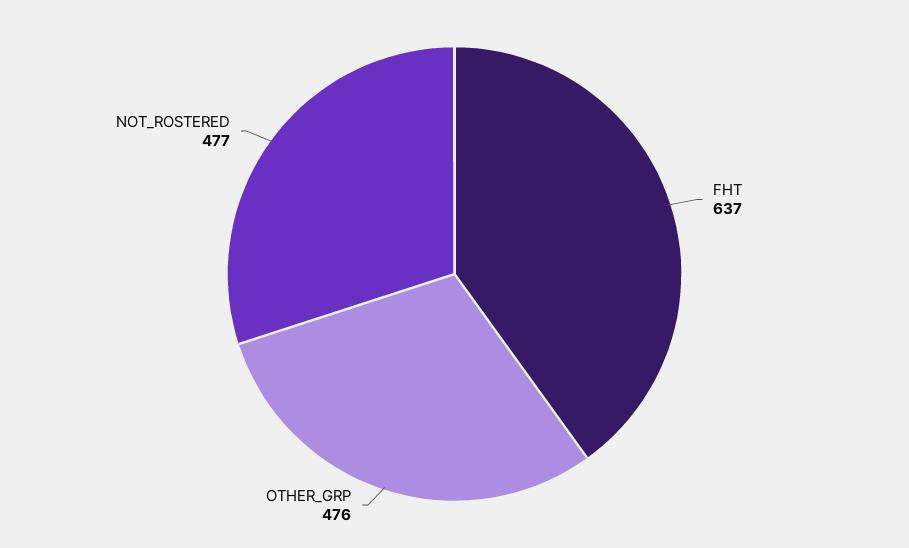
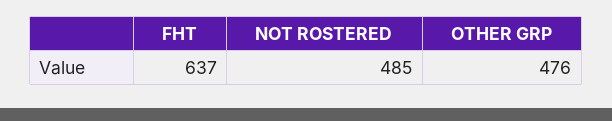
NOT_ROSTERED: 477 -> 485

